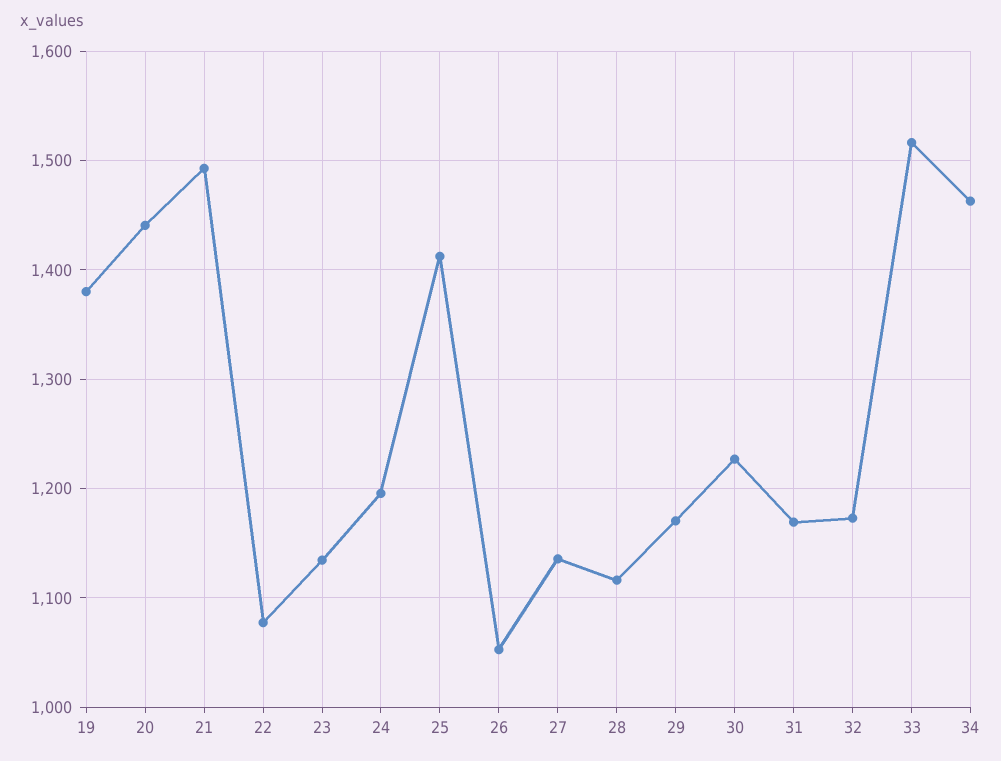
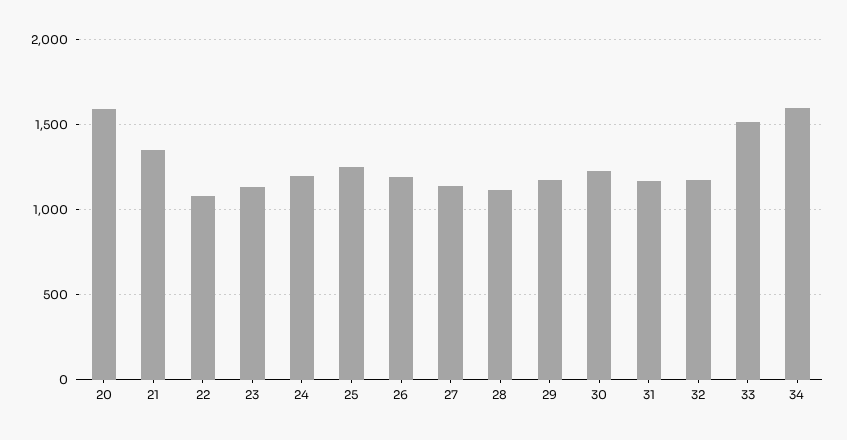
19: 1380 -> none
20: 1440 -> 1600
21: 1490 -> 1350
25: 1410 -> 1250
26: 1050 -> 1200
34: 1460 -> 1600

